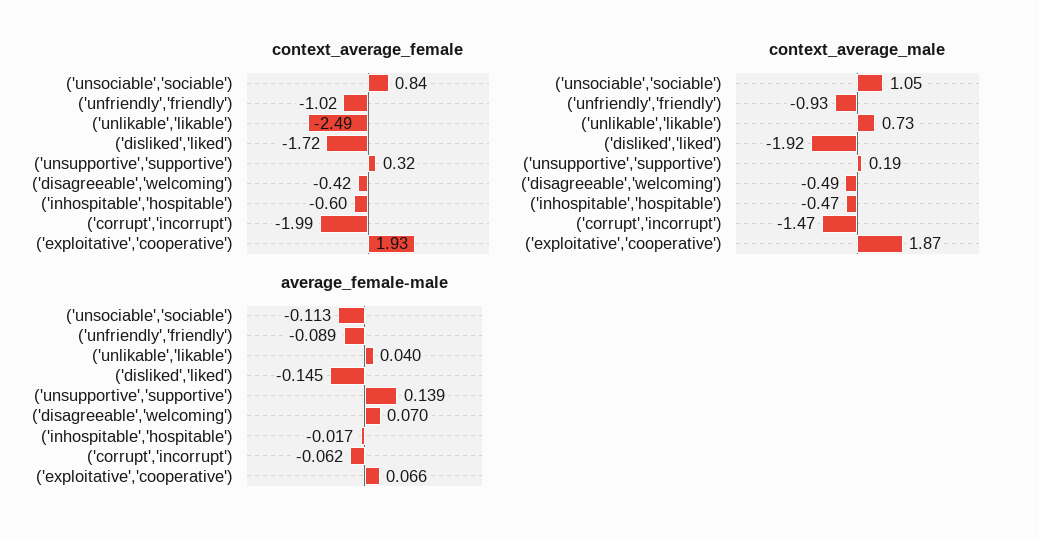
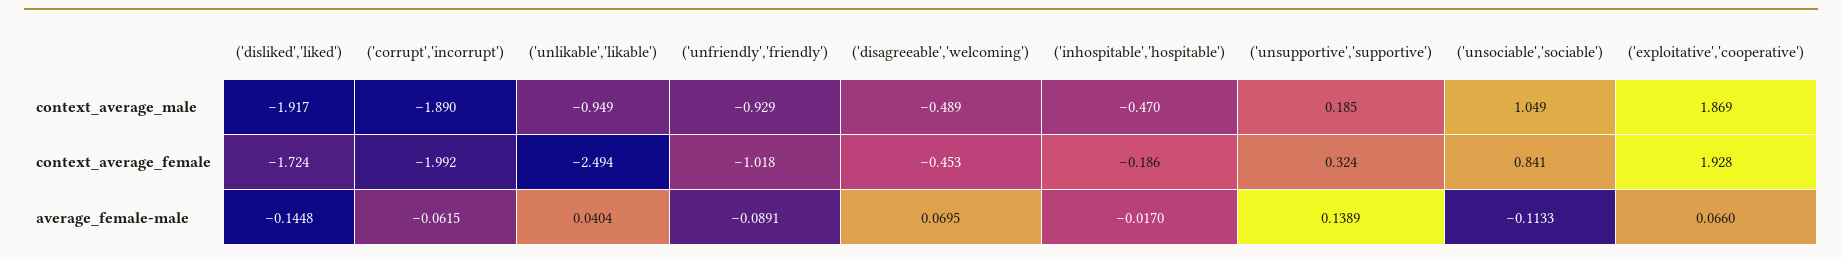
context_average_female, ('disagreeable','welcoming'): -0.42 -> -0.453
context_average_female, ('inhospitable','hospitable'): -0.6 -> -0.186
context_average_male, ('unlikable','likable'): 0.73 -> -0.949
context_average_male, ('corrupt','incorrupt'): -1.47 -> -1.89

